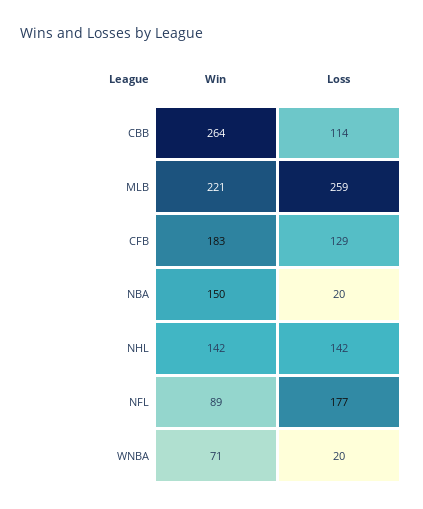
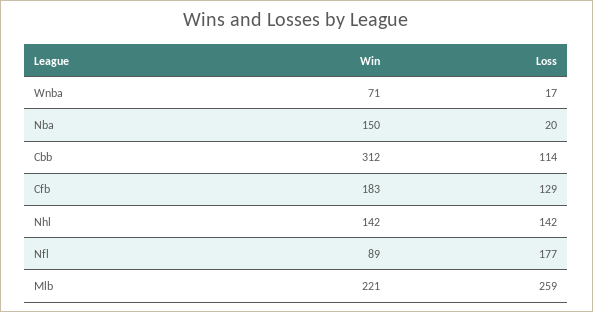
Win, CBB: 264 -> 312
Loss, WNBA: 20 -> 17

